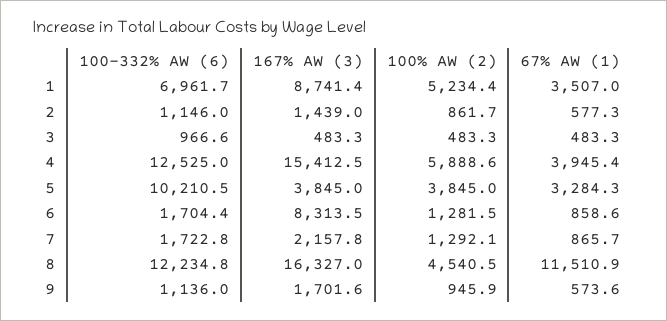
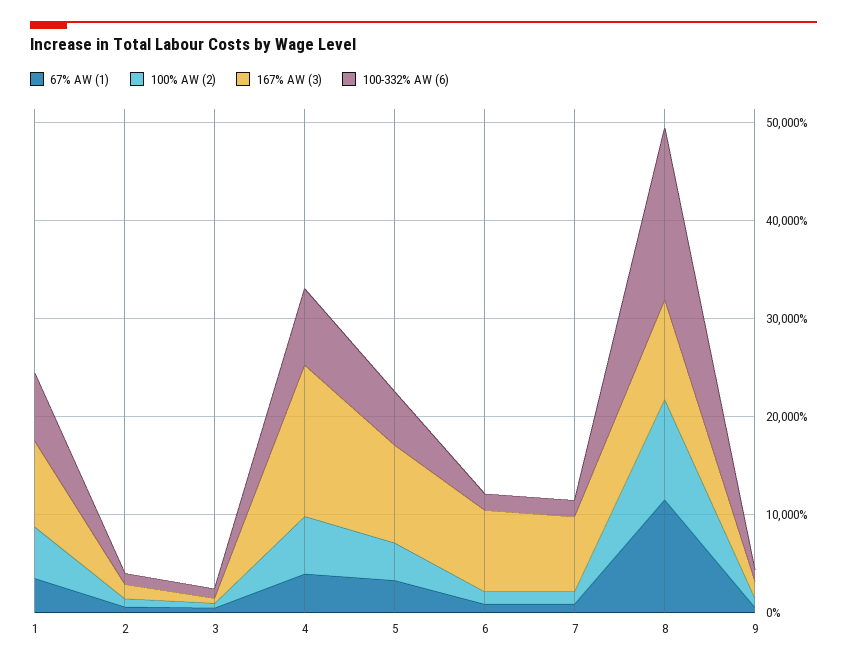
100-332% AW (6), 4: 12525 -> 8000
100-332% AW (6), 5: 10210.5 -> 6000
167% AW (3), 5: 3845 -> 10000
167% AW (3), 7: 2157.8 -> 8000
100-332% AW (6), 8: 12234.8 -> 18000
167% AW (3), 8: 16327 -> 10000
100% AW (2), 8: 4540.5 -> 10000

